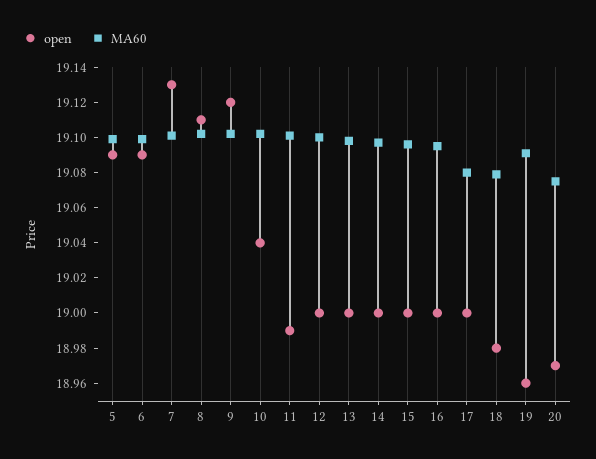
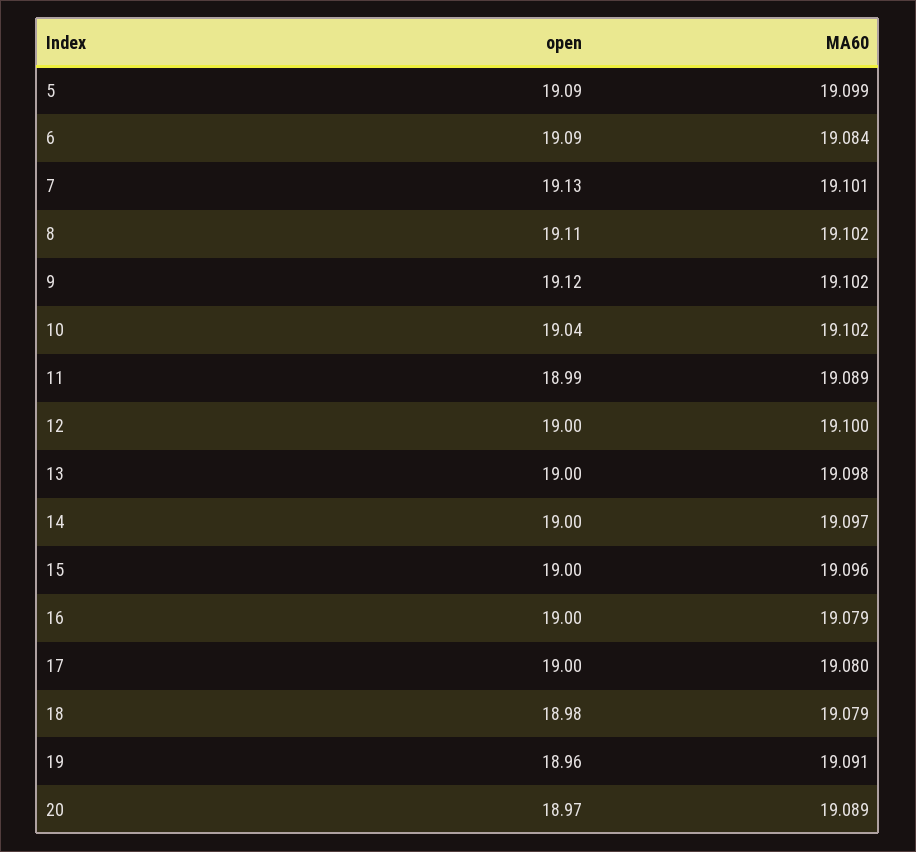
MA60, 6: 19.1 -> 19.084
MA60, 11: 19.1 -> 19.089
MA60, 16: 19.095 -> 19.079
MA60, 20: 19.075 -> 19.089

